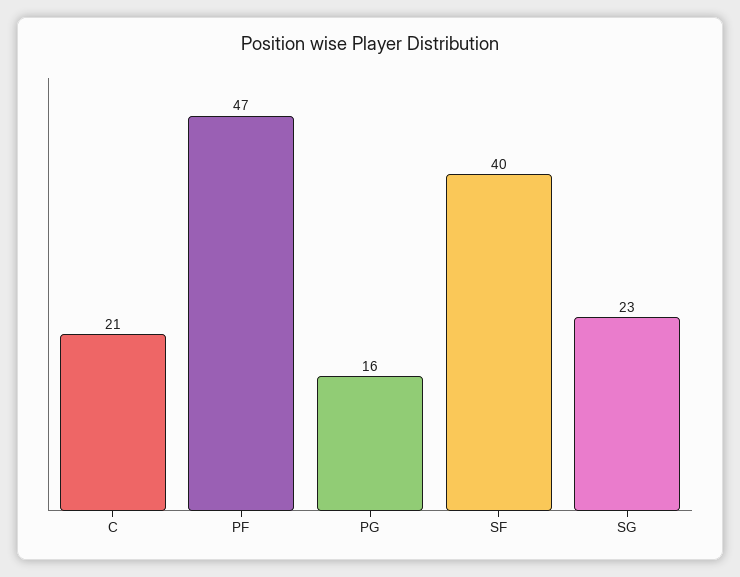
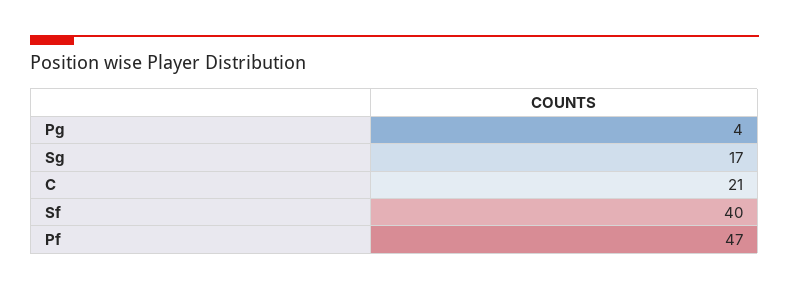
PG: 16 -> 4
SG: 23 -> 17

